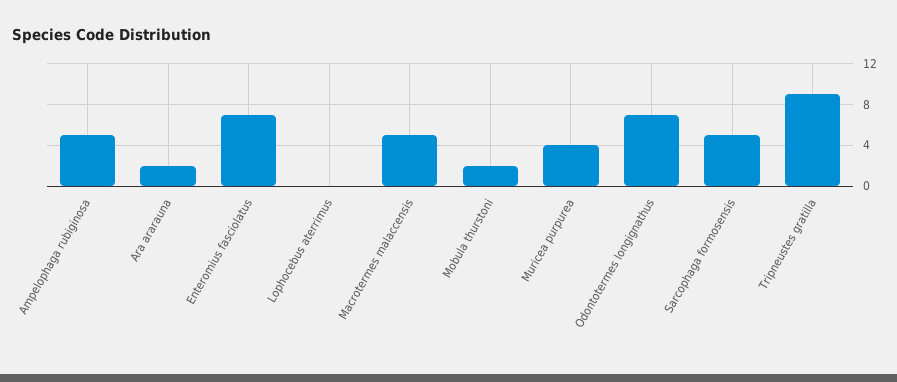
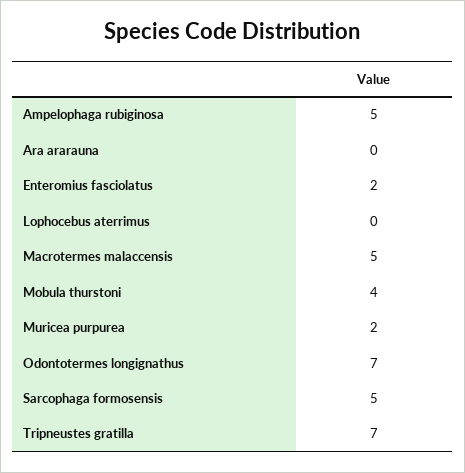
Ara ararauna: 2 -> 0
Enteromius fasciolatus: 7 -> 2
Mobula thurstoni: 2 -> 4
Muricea purpurea: 4 -> 2
Tripneustes gratilla: 9 -> 7

